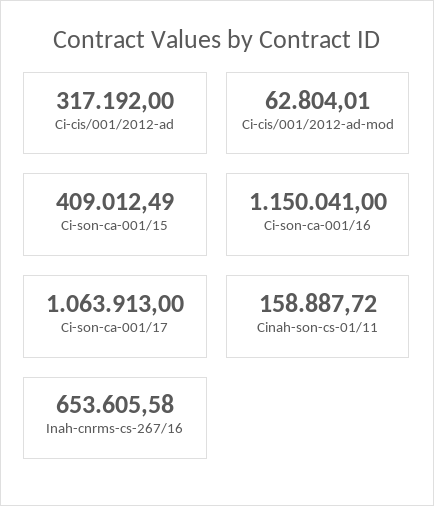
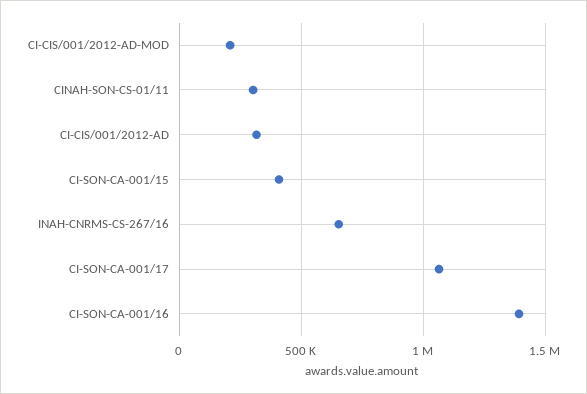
Ci-cis/001/2012-ad-mod: 62804.01 -> 200000
Ci-son-ca-001/16: 1150041 -> 1400000
Cinah-son-cs-01/11: 158887.72 -> 300000

